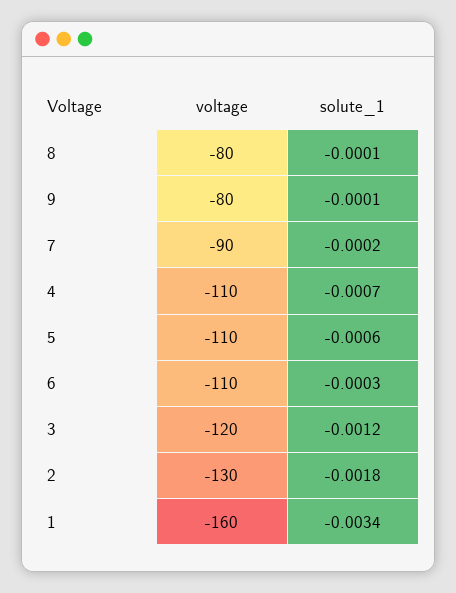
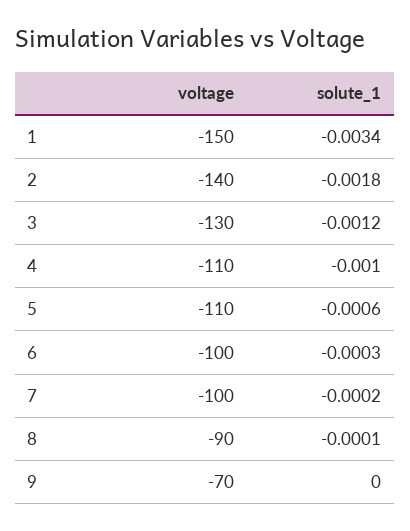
voltage, 8: -80 -> -90
voltage, 9: -80 -> -70
solute_1, 9: -0.0001 -> 0
voltage, 7: -90 -> -100
solute_1, 4: -0.0007 -> -0.001
voltage, 6: -110 -> -100
voltage, 3: -120 -> -130
voltage, 2: -130 -> -140
voltage, 1: -160 -> -150

